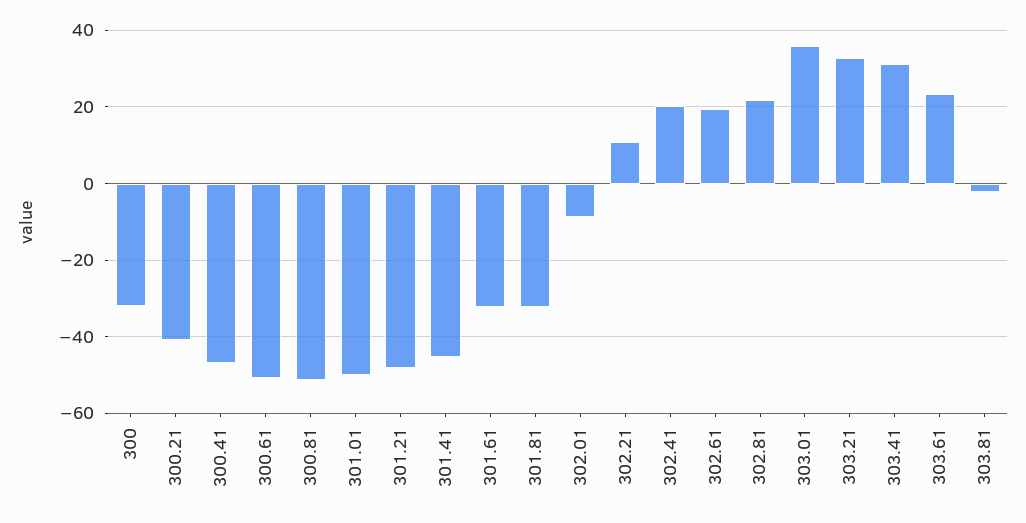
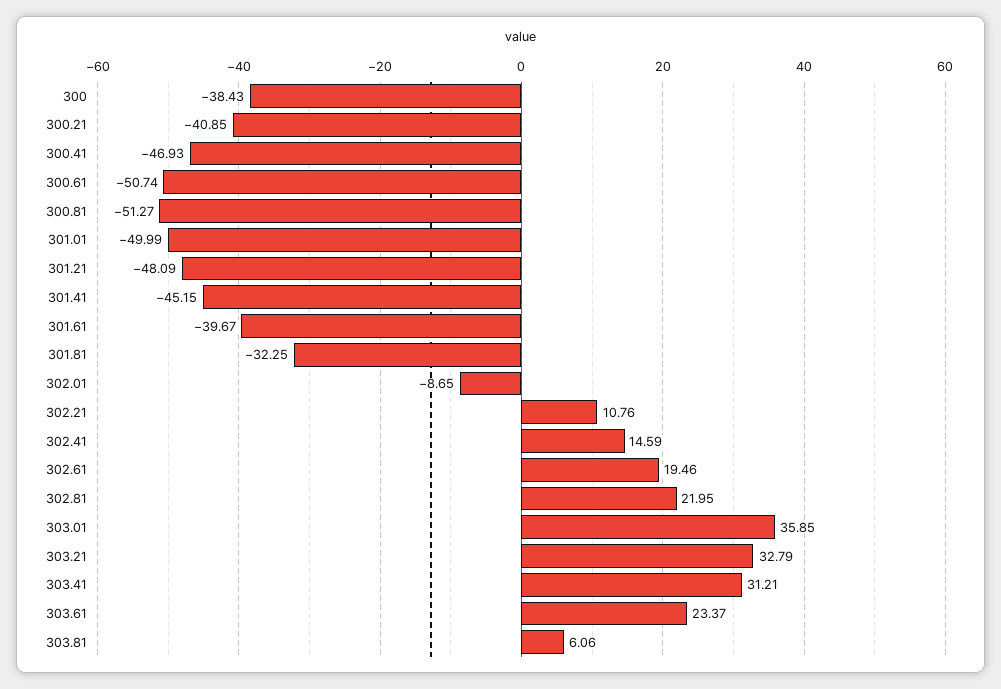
300: -32 -> -38.43
301.61: -32 -> -39.67
302.41: 20 -> 14.59
303.81: -2 -> 6.06

